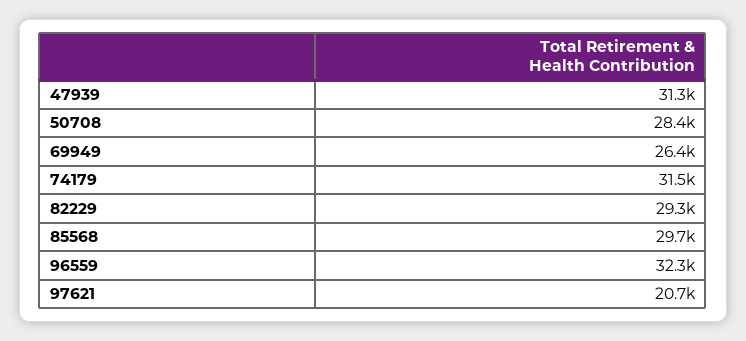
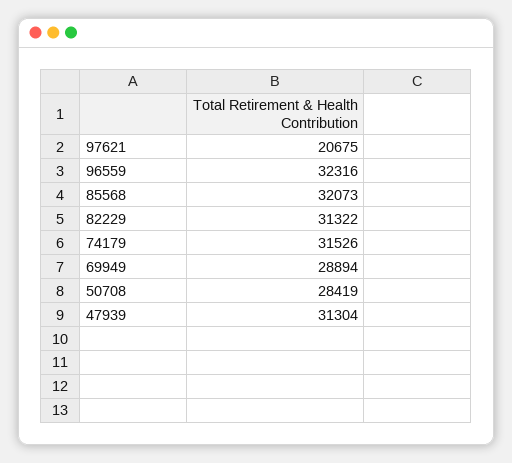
69949: 26400 -> 28894
82229: 29300 -> 31322
85568: 29700 -> 32073

